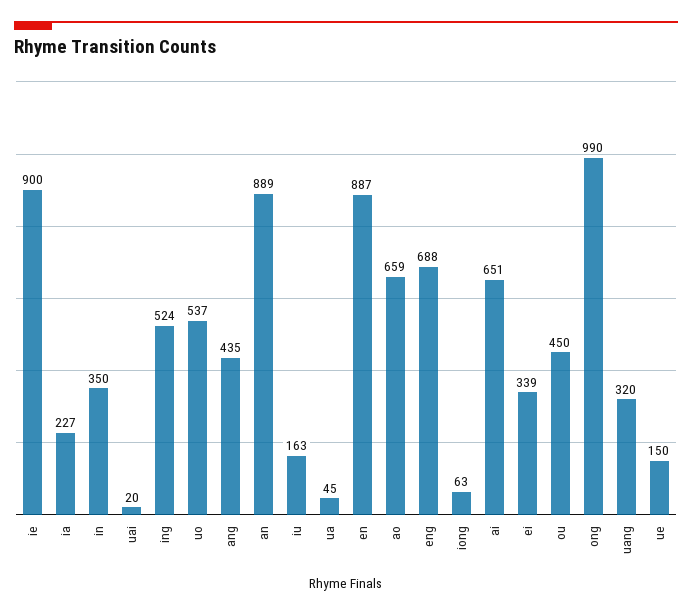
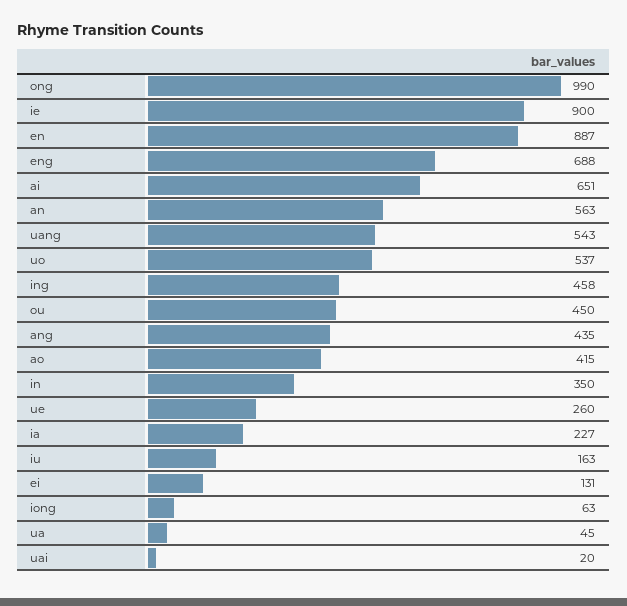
ing: 524 -> 458
an: 889 -> 563
ao: 659 -> 415
ei: 339 -> 131
uang: 320 -> 543
ue: 150 -> 260

